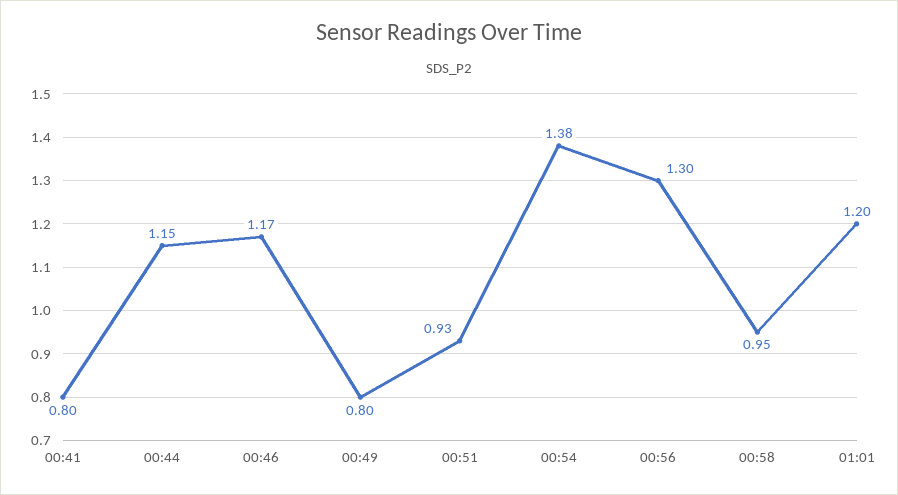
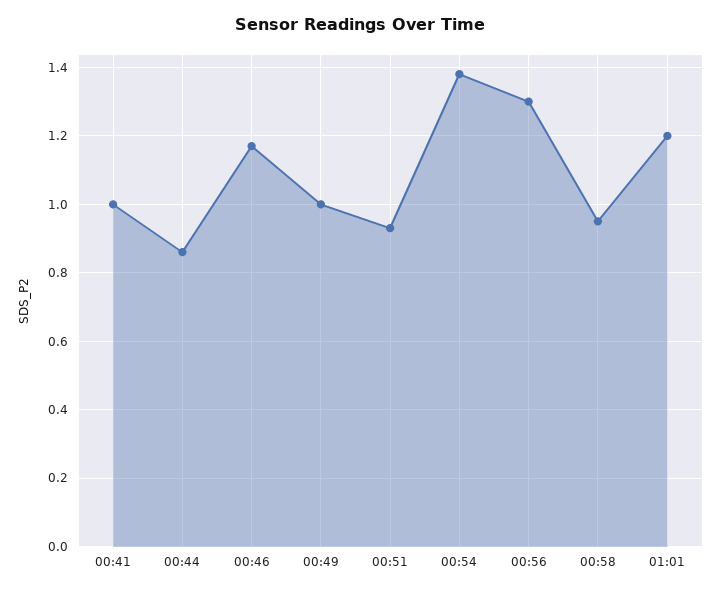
00:41: 0.8 -> 1
00:44: 1.15 -> 0.85
00:49: 0.8 -> 1

